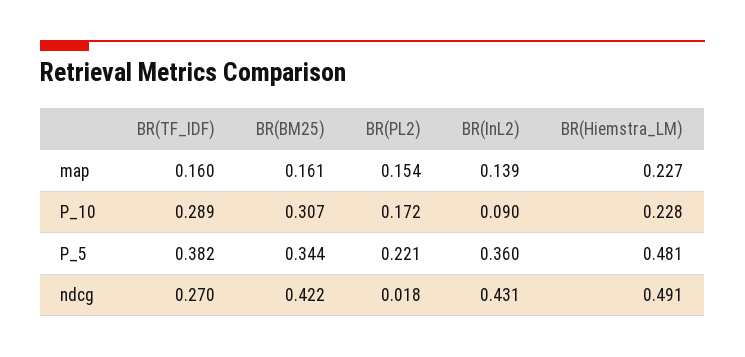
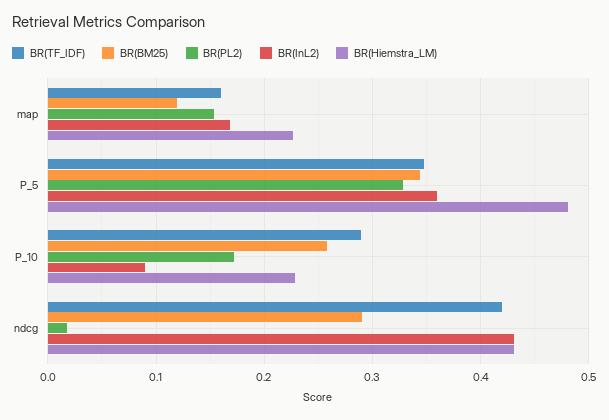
BR(BM25), map: 0.161 -> 0.12
BR(InL2), map: 0.139 -> 0.17
BR(BM25), P_10: 0.307 -> 0.26
BR(TF_IDF), P_5: 0.382 -> 0.35
BR(PL2), P_5: 0.221 -> 0.33
BR(TF_IDF), ndcg: 0.27 -> 0.42
BR(BM25), ndcg: 0.422 -> 0.29
BR(Hiemstra_LM), ndcg: 0.491 -> 0.43

